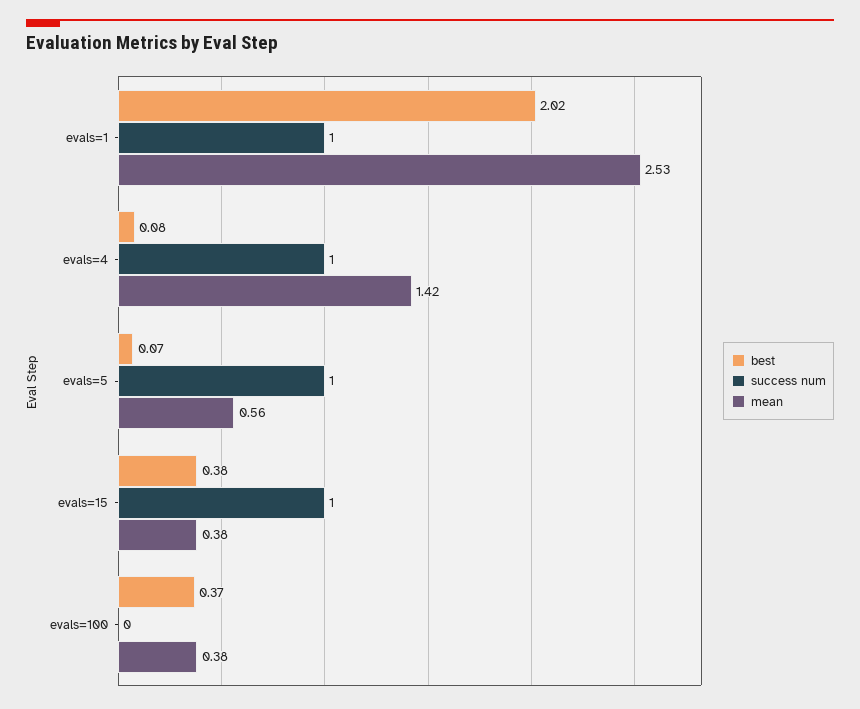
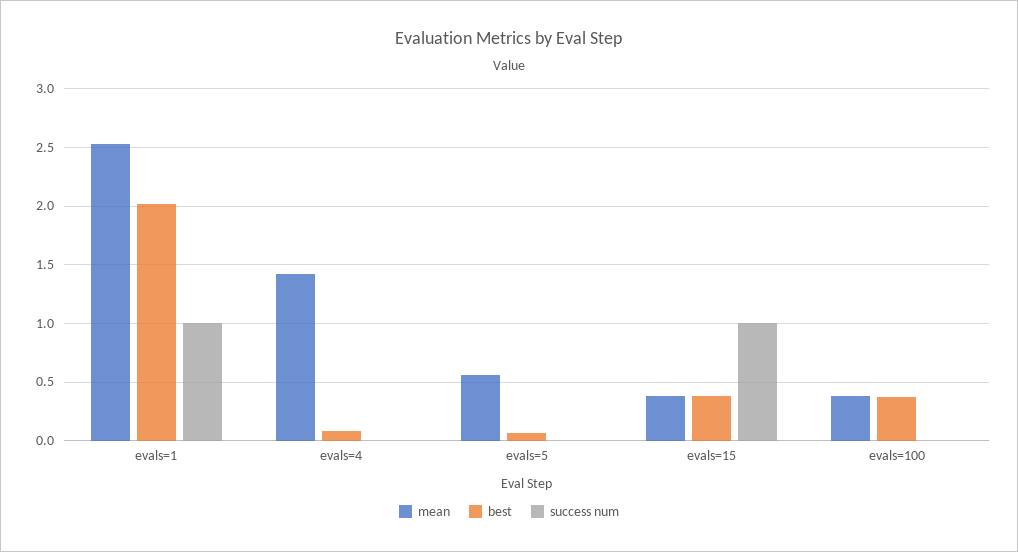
success num, evals=4: 1 -> 0
success num, evals=5: 1 -> 0

